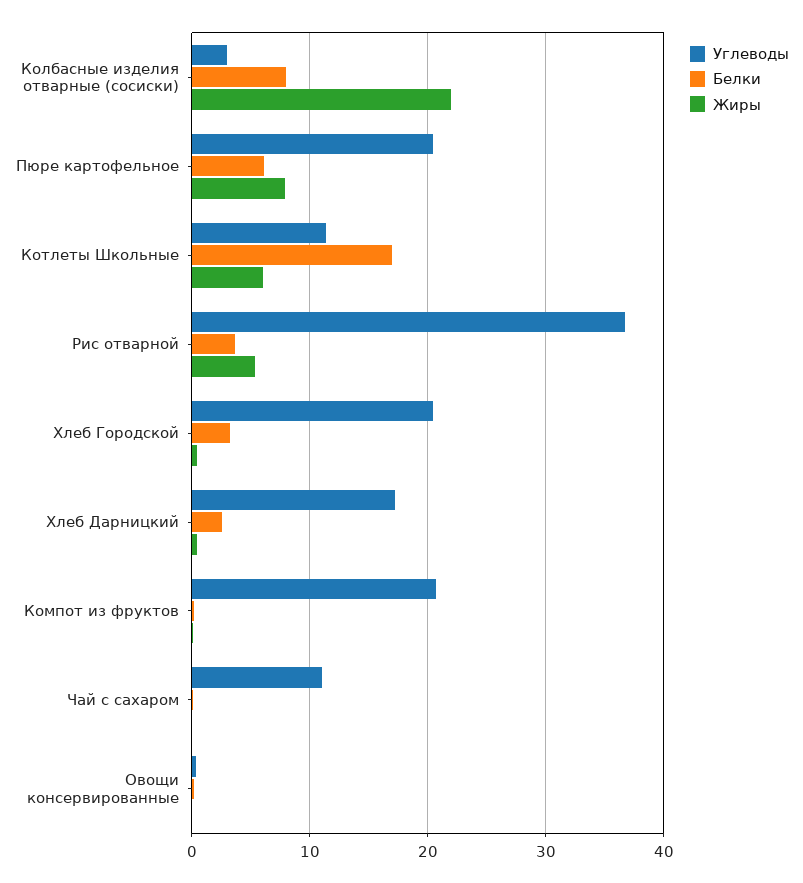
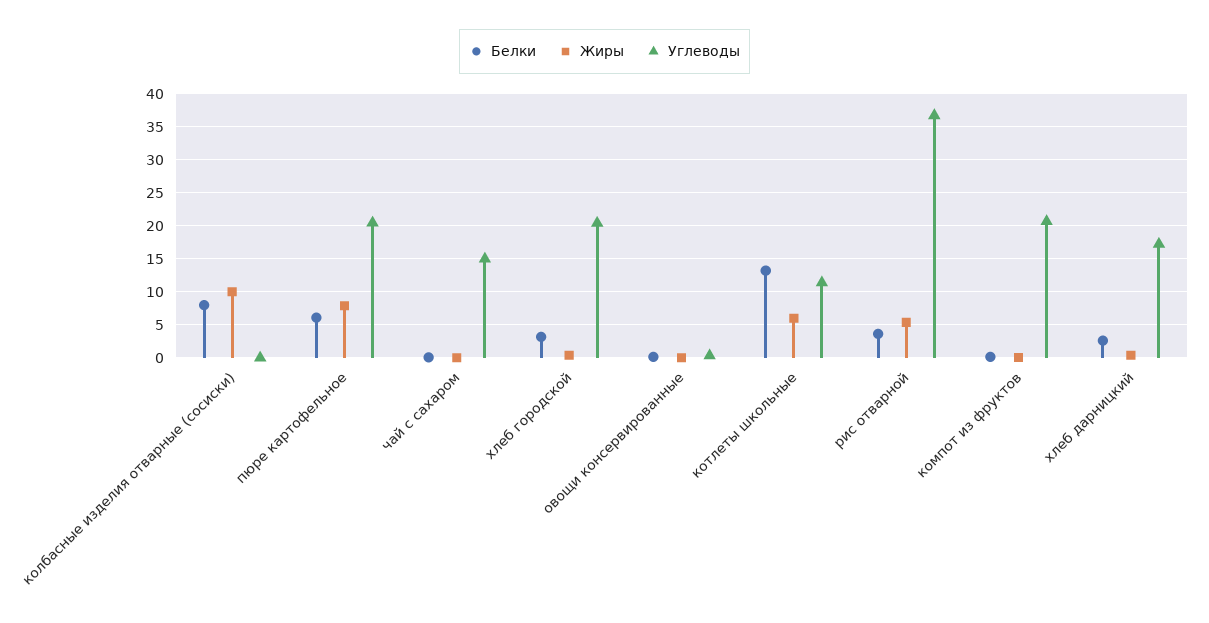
Углеводы, Колбасные изделия отварные (сосиски): 3 -> 0
Жиры, Колбасные изделия отварные (сосиски): 22 -> 10
Белки, Котлеты Школьные: 17 -> 13
Углеводы, Чай с сахаром: 11 -> 15

